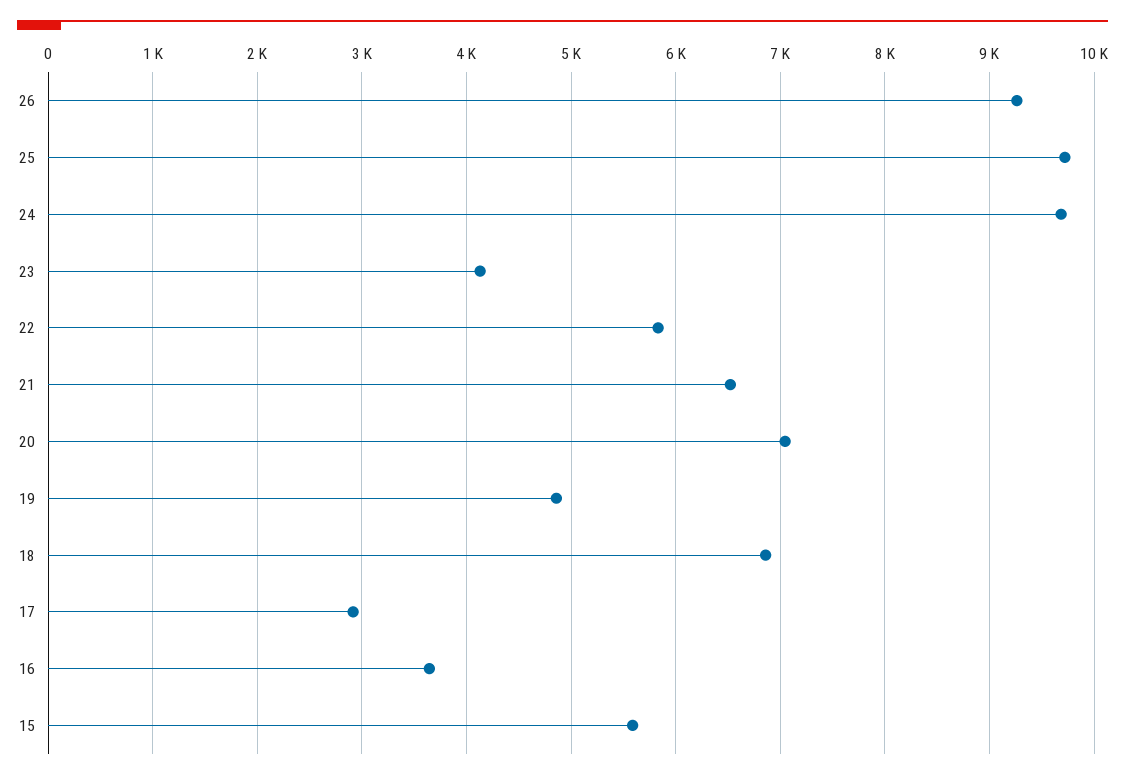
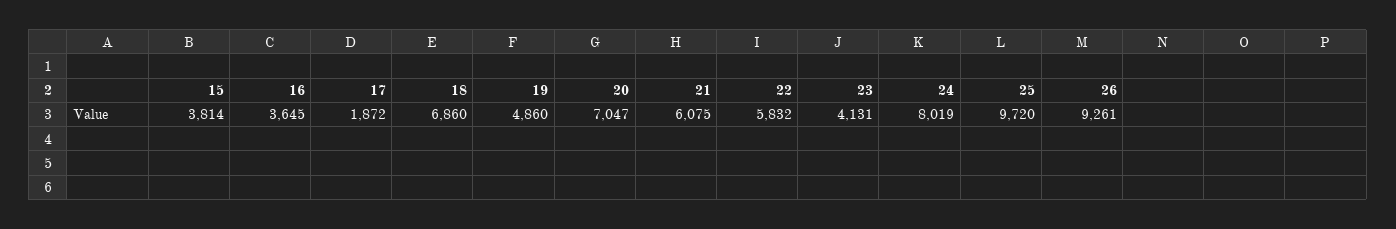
24: 9700 -> 8019
21: 6500 -> 6075
17: 2900 -> 1872
15: 5600 -> 3814

